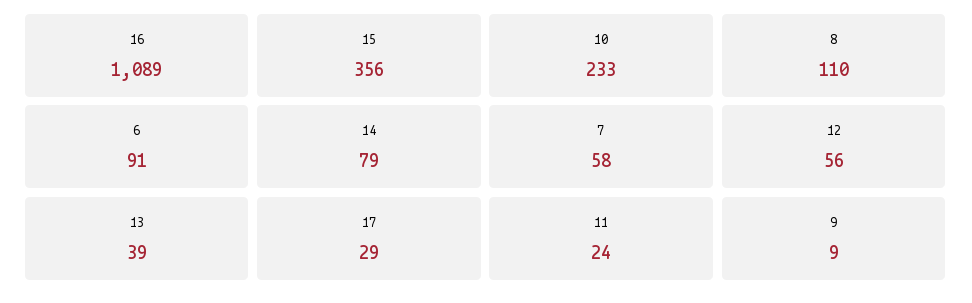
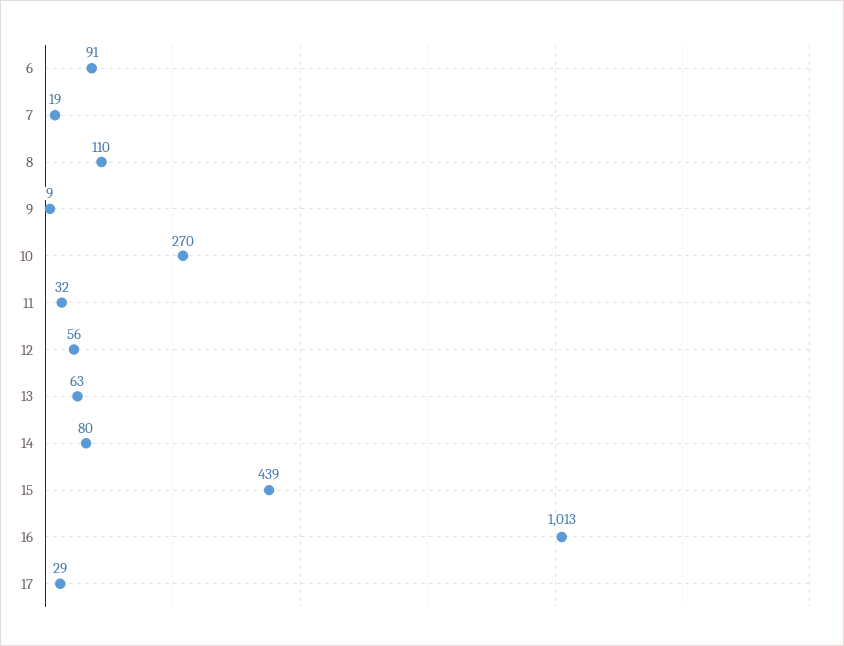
16: 1089 -> 1013
15: 356 -> 439
10: 233 -> 270
14: 79 -> 80
7: 58 -> 19
13: 39 -> 63
11: 24 -> 32

